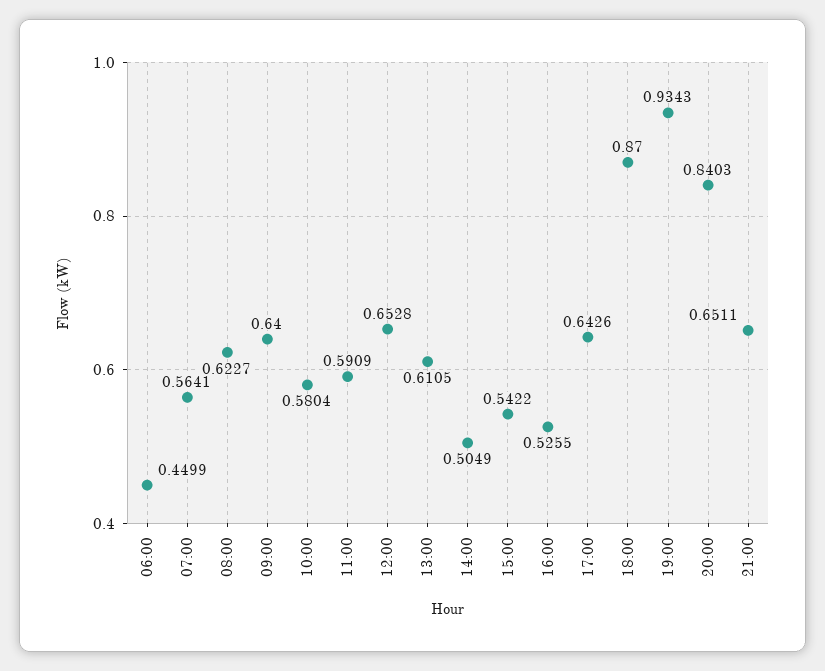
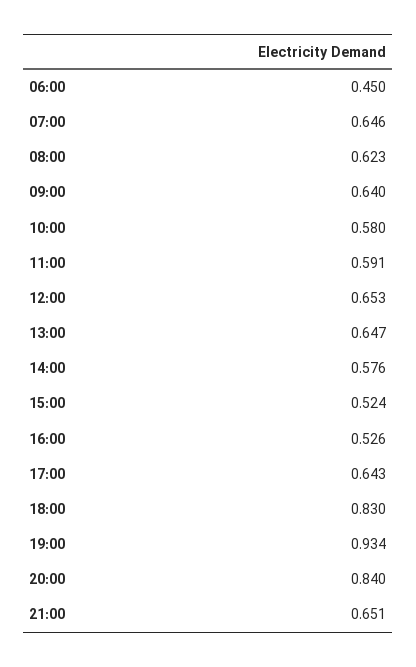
07:00: 0.5641 -> 0.646
13:00: 0.6105 -> 0.647
14:00: 0.5049 -> 0.576
15:00: 0.5422 -> 0.524
18:00: 0.87 -> 0.83

